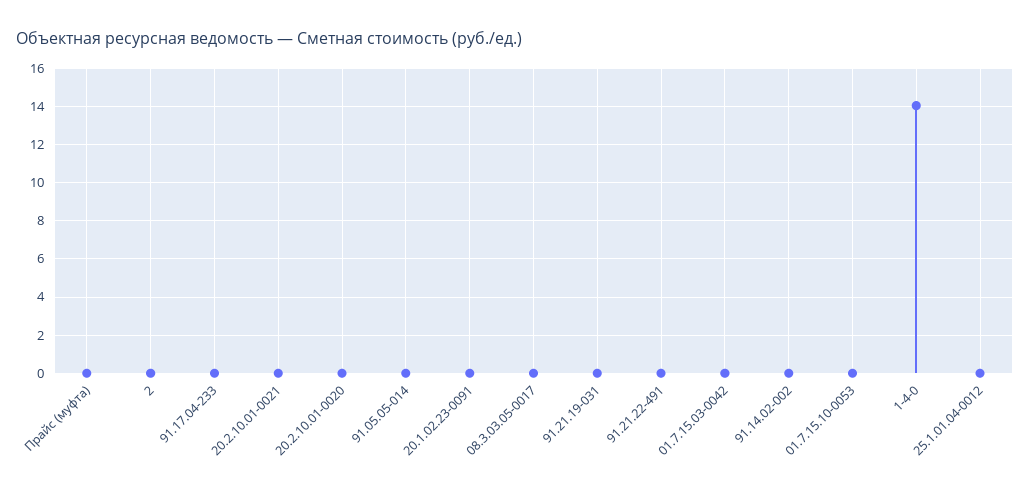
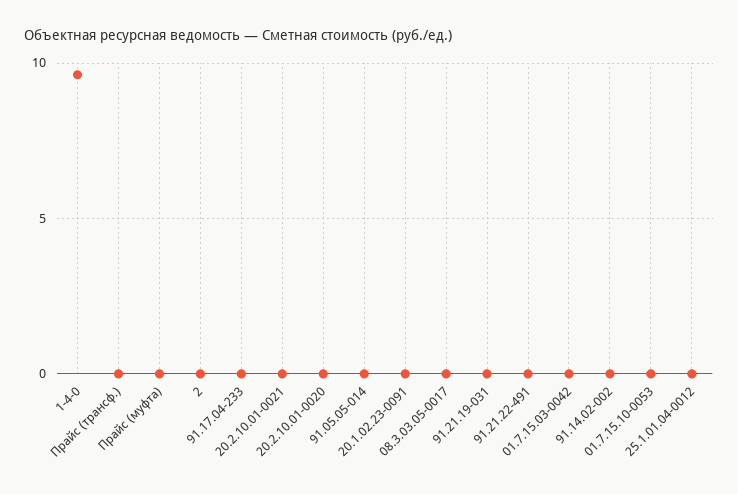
1-4-0: 14 -> 9.5
Прайс (трансф.): none -> 0

